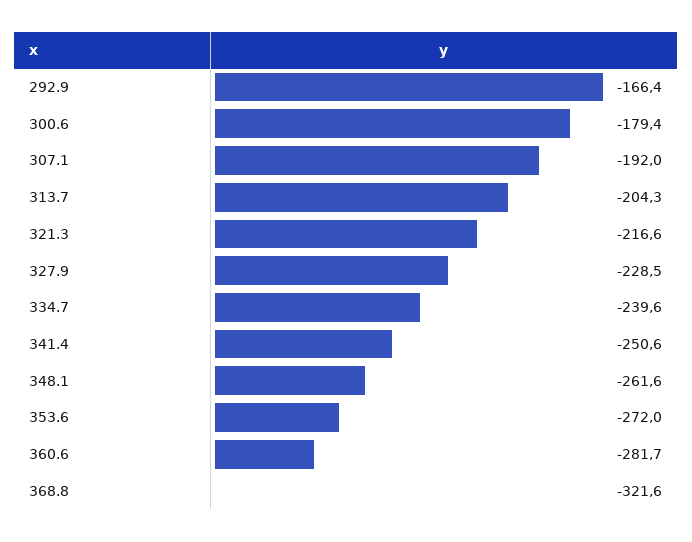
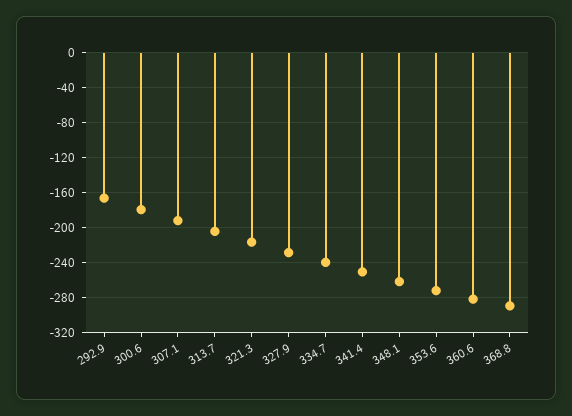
368.8: -321.6 -> -290

